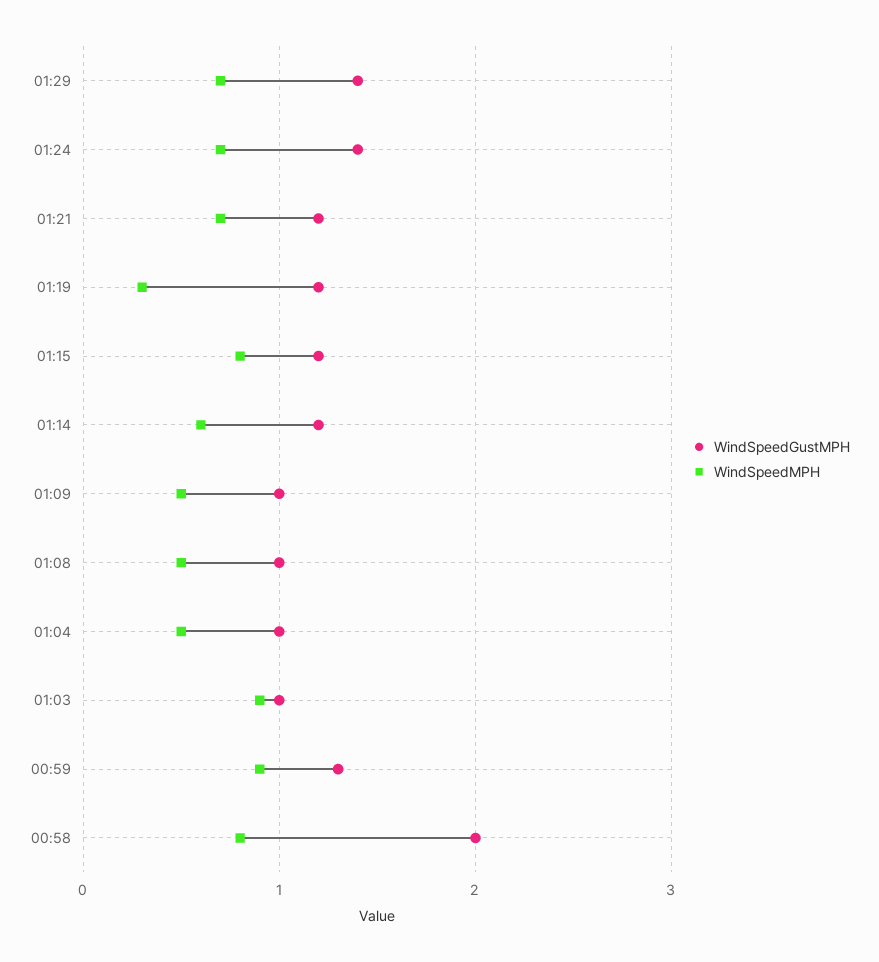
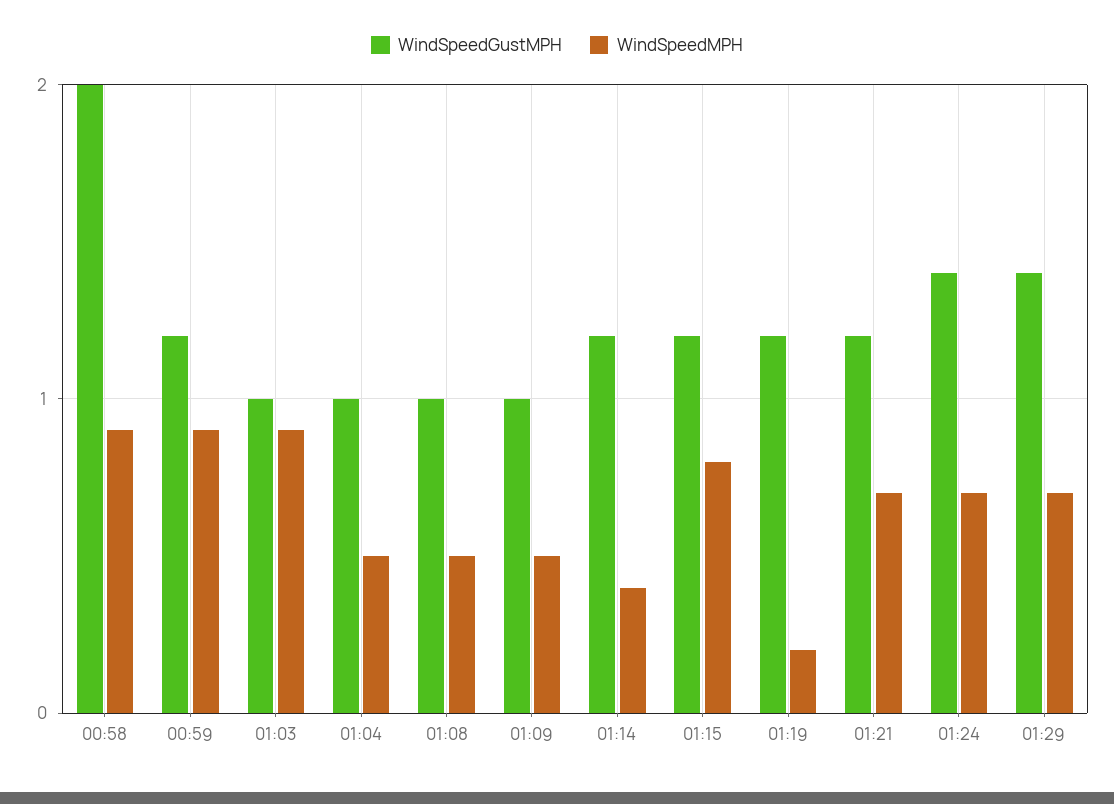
WindSpeedMPH, 01:19: 0.3 -> 0.2
WindSpeedMPH, 01:14: 0.6 -> 0.4
WindSpeedGustMPH, 00:59: 1.3 -> 1.2
WindSpeedMPH, 00:58: 0.8 -> 0.9

